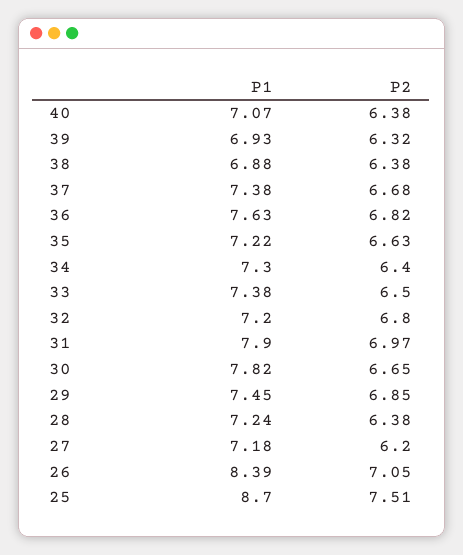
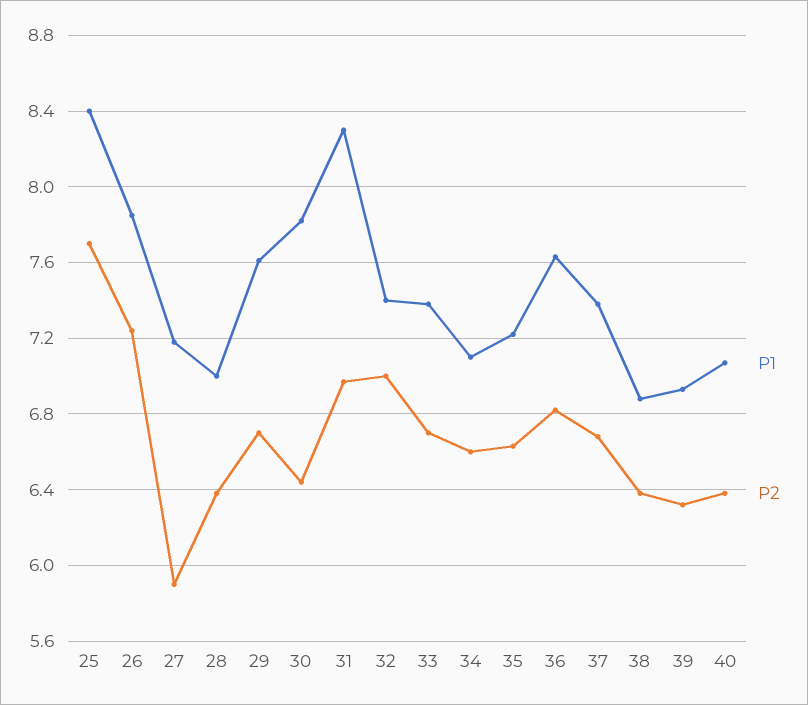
P1, 34: 7.3 -> 7.1
P2, 34: 6.4 -> 6.6
P2, 33: 6.5 -> 6.7
P1, 32: 7.2 -> 7.4
P2, 32: 6.8 -> 7
P1, 31: 7.9 -> 8.3
P2, 30: 6.65 -> 6.45
P1, 29: 7.45 -> 7.6
P2, 29: 6.85 -> 6.7
P1, 28: 7.24 -> 7
P2, 27: 6.2 -> 5.9
P1, 26: 8.39 -> 7.85
P2, 26: 7.05 -> 7.25
P1, 25: 8.7 -> 8.4
P2, 25: 7.51 -> 7.7

